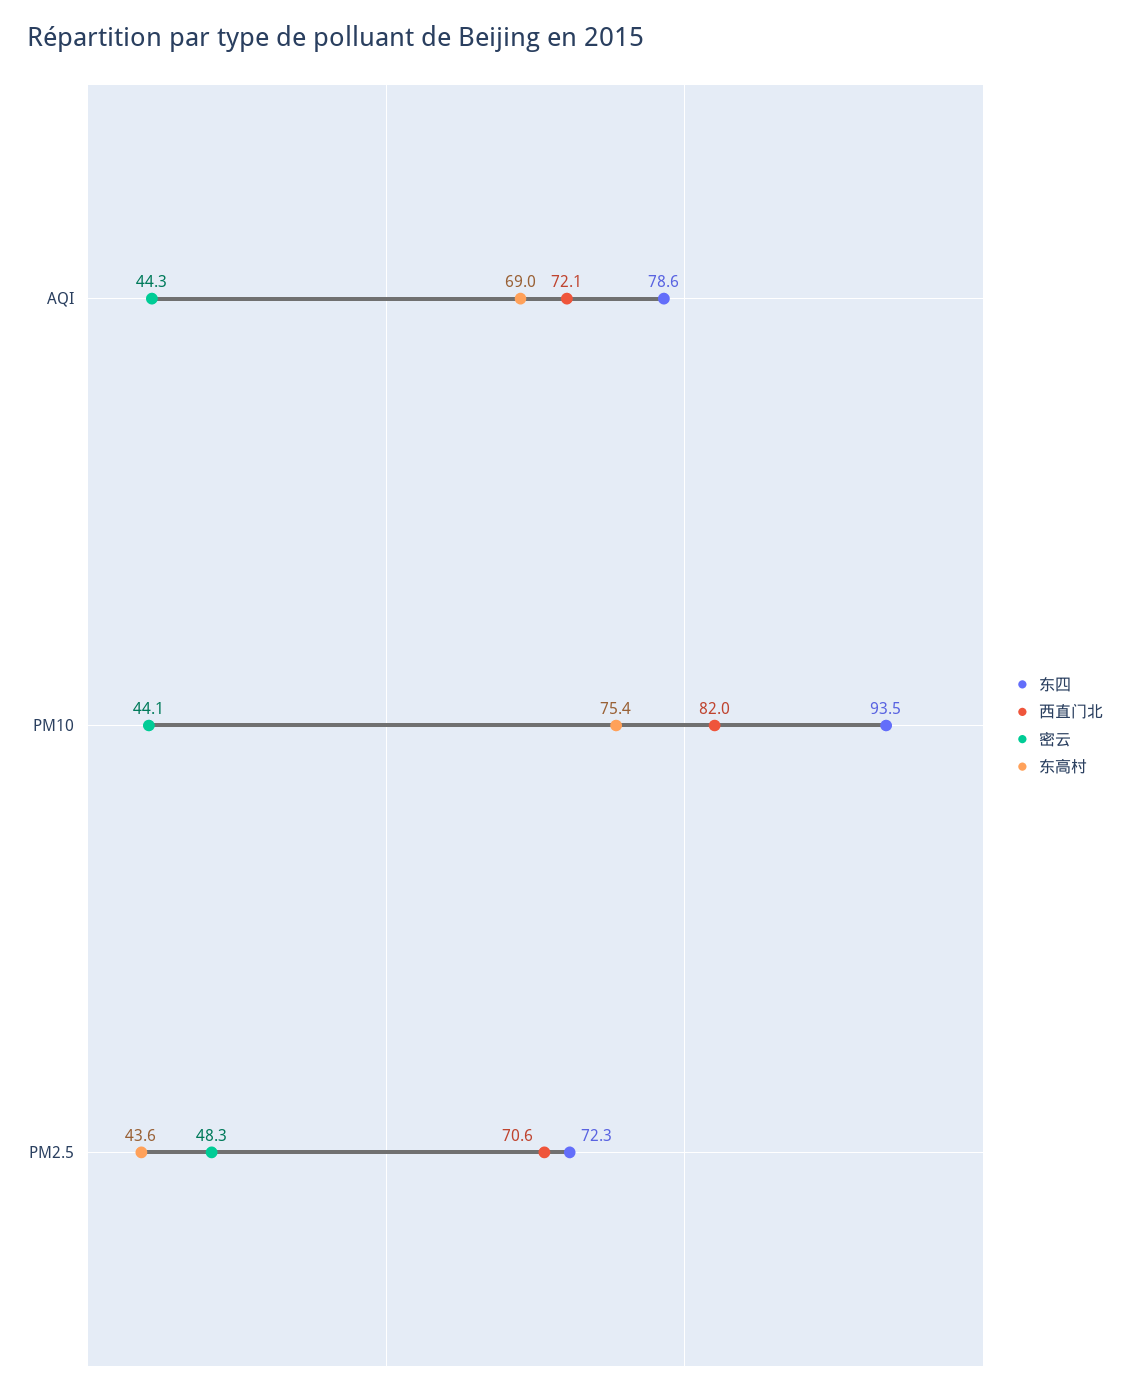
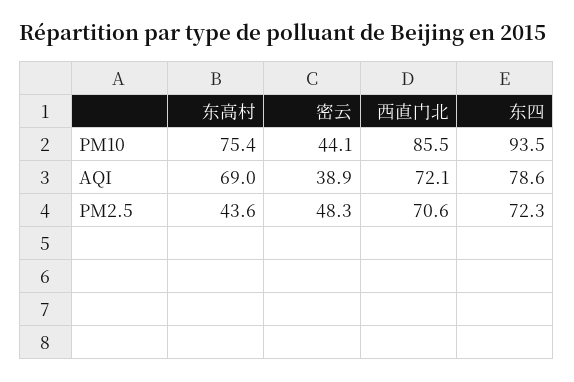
密云, AQI: 44.3 -> 38.9
西直门北, PM10: 82 -> 85.5

